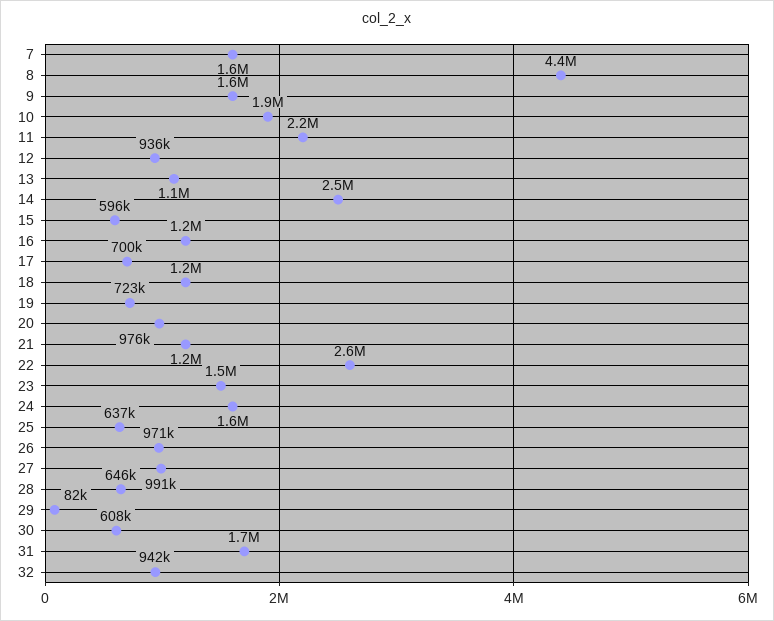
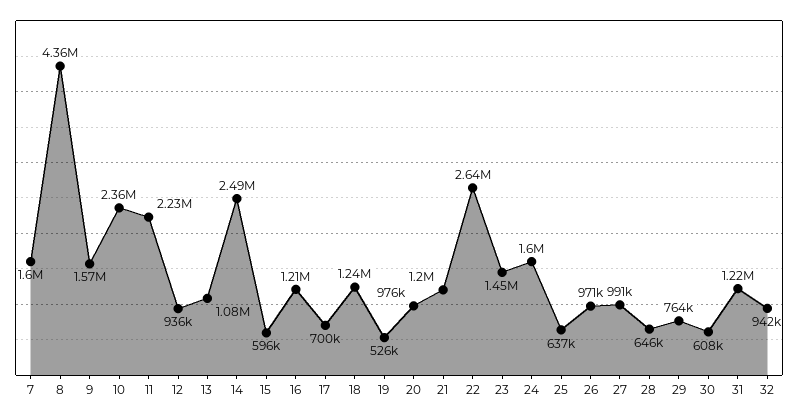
10: 1900000 -> 2360000
19: 723000 -> 526000
29: 82000 -> 764000
31: 1700000 -> 1220000

